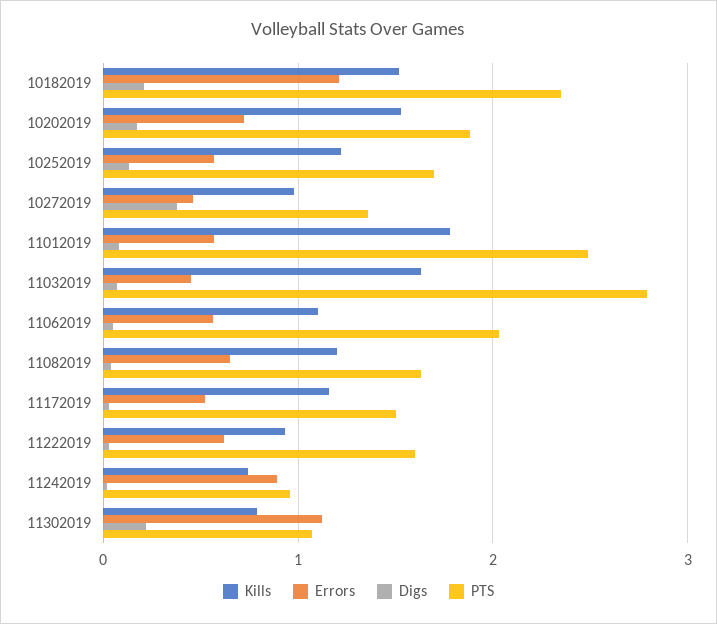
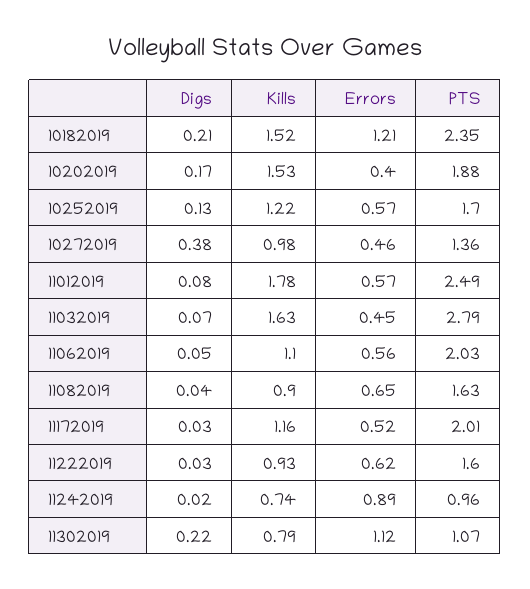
Errors, 10202019: 0.7 -> 0.4
Kills, 11082019: 1.2 -> 0.9
PTS, 11172019: 1.5 -> 2.01

